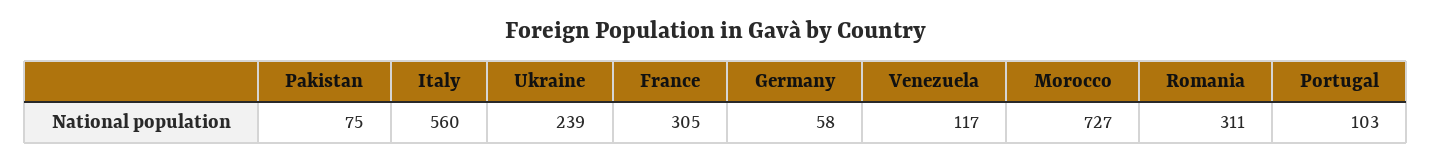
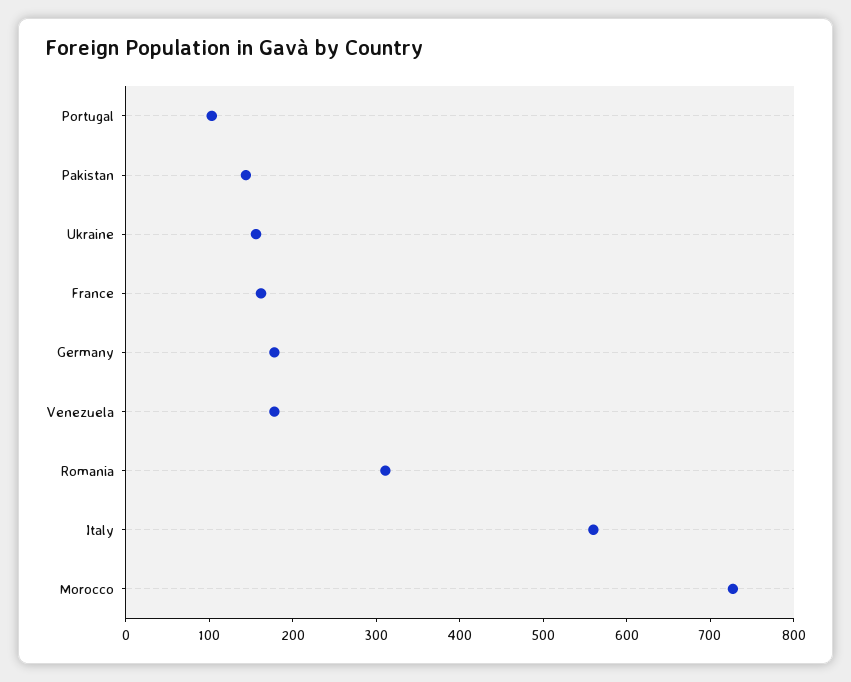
Pakistan: 75 -> 140
Ukraine: 239 -> 160
France: 305 -> 160
Germany: 58 -> 180
Venezuela: 117 -> 180

